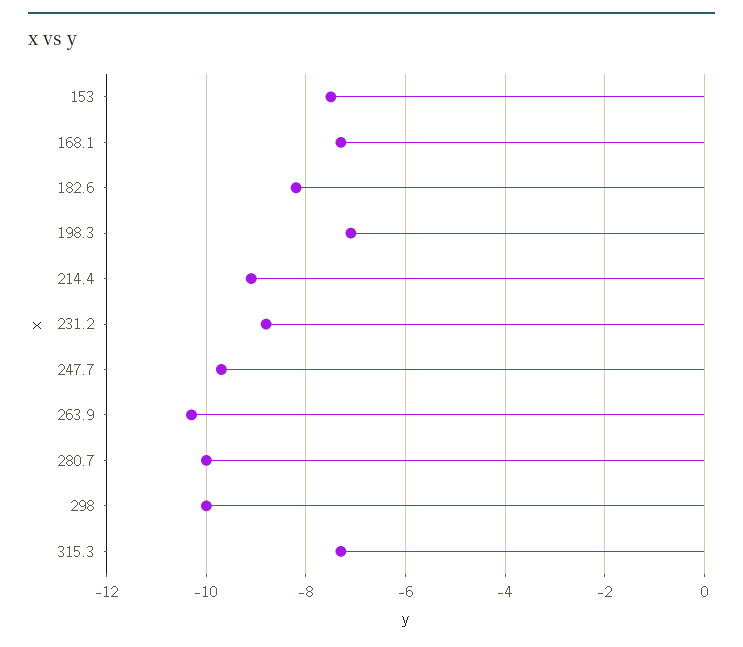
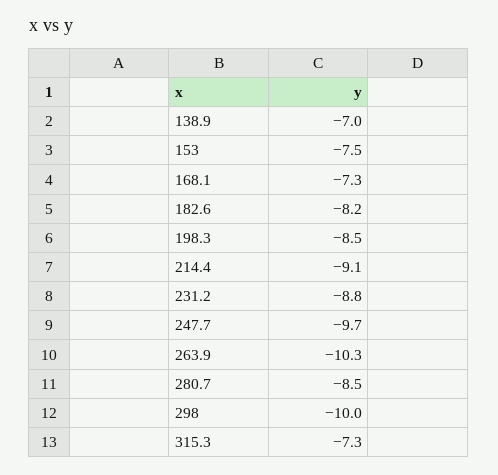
198.3: -7 -> -8.5
280.7: -10 -> -8.5
138.9: none -> -7

